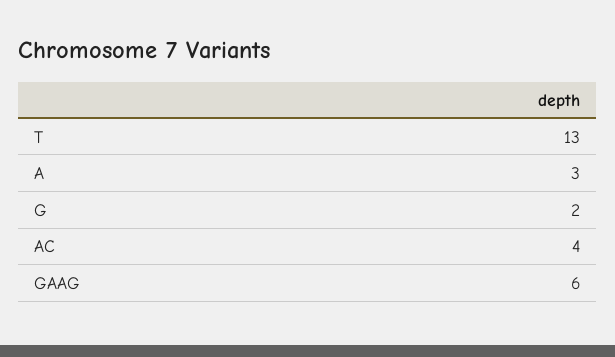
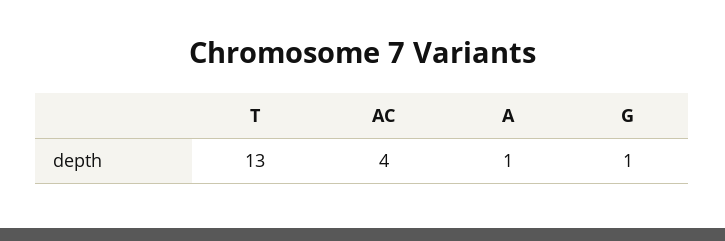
A: 3 -> 1
G: 2 -> 1
GAAG: 6 -> none

